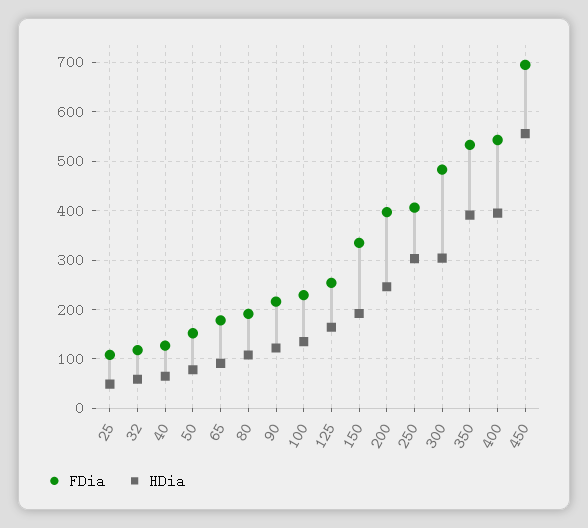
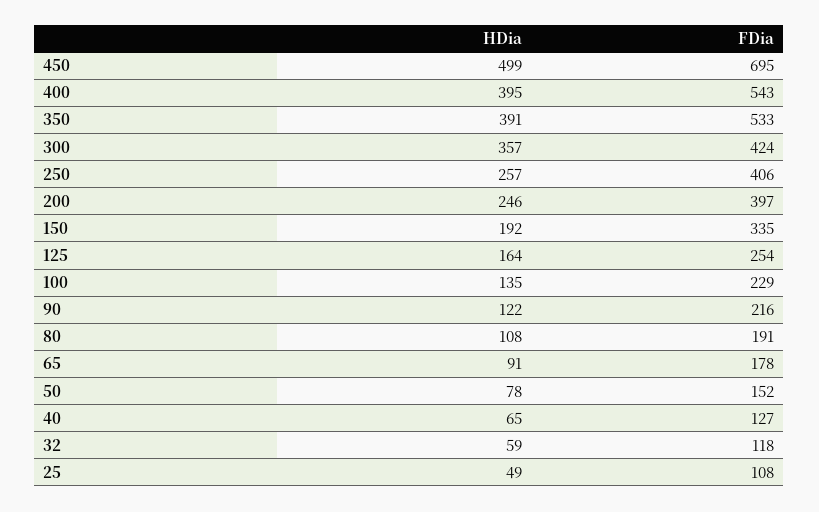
HDia, 250: 300 -> 257
FDia, 300: 480 -> 424
HDia, 300: 300 -> 357
HDia, 450: 560 -> 499

